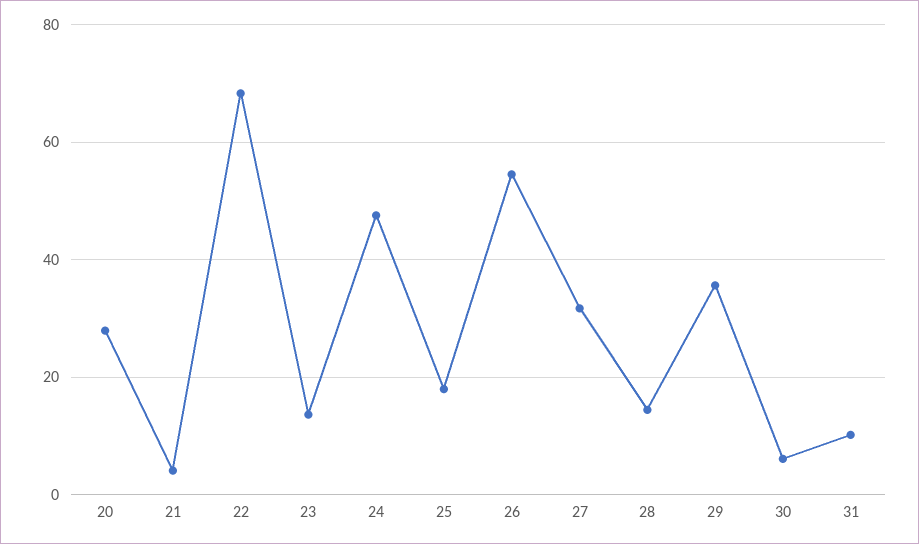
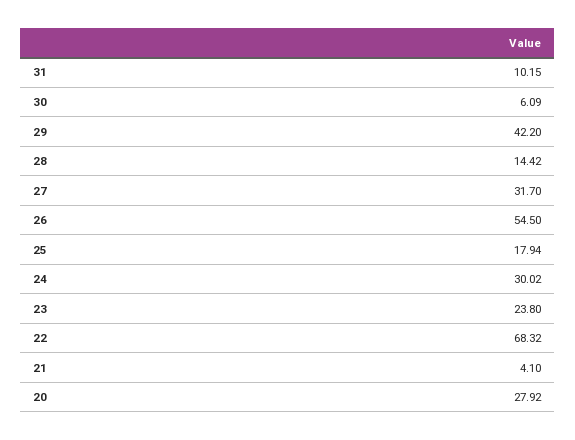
23: 14 -> 23.8
24: 48 -> 30.02
29: 36 -> 42.2

